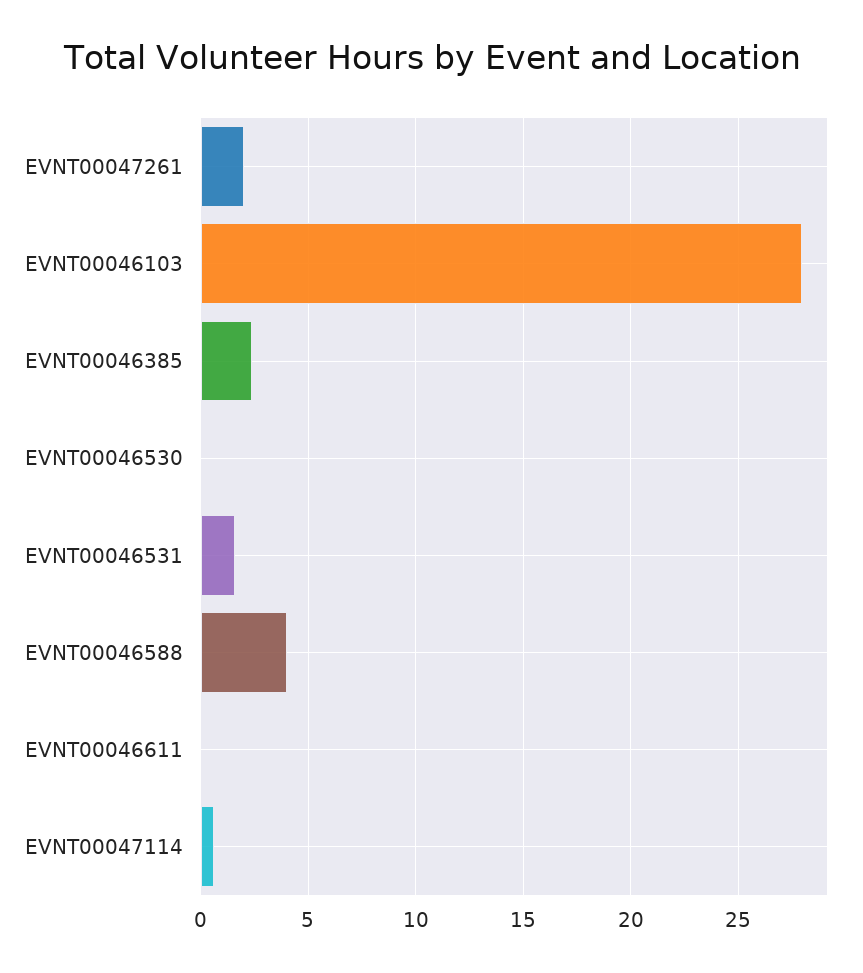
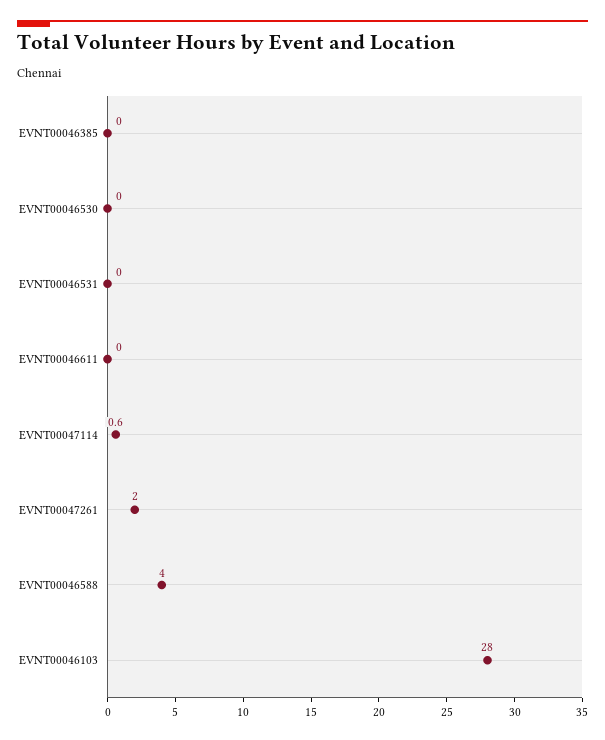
EVNT00046385: 2.5 -> 0
EVNT00046531: 1.5 -> 0

